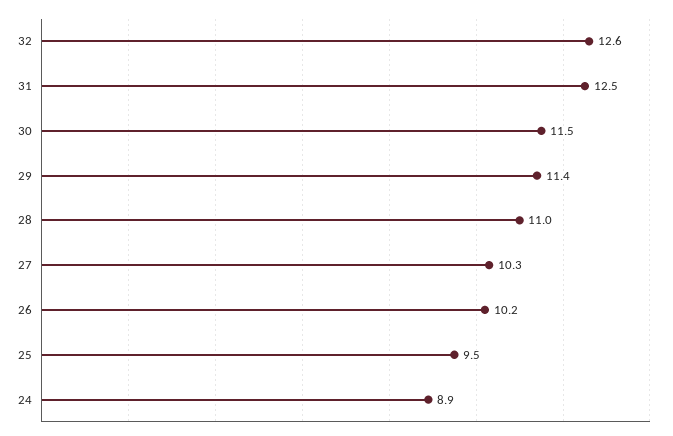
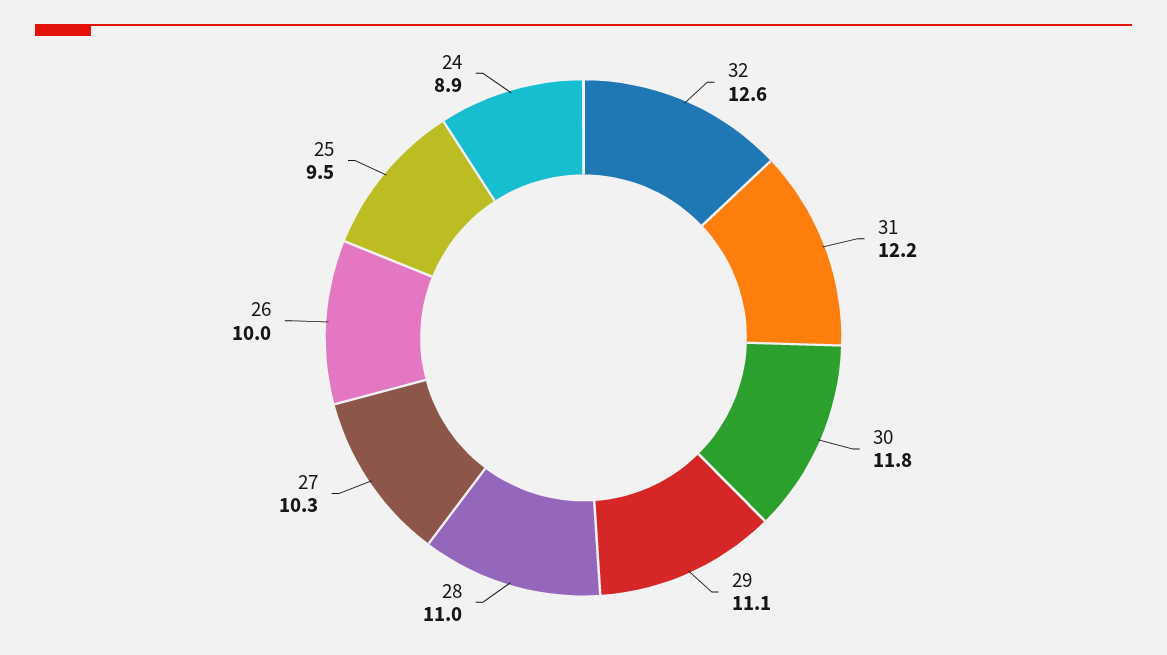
31: 12.5 -> 12.2
30: 11.5 -> 11.8
29: 11.4 -> 11.1
26: 10.2 -> 10

